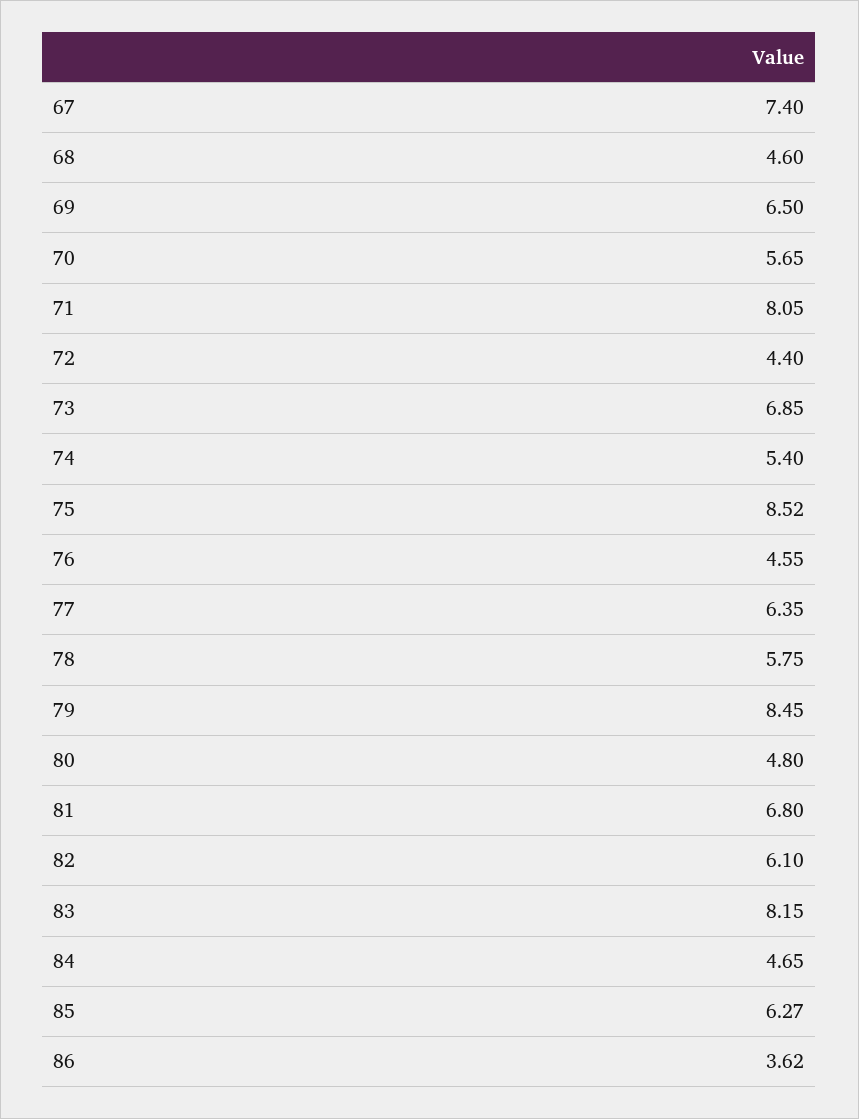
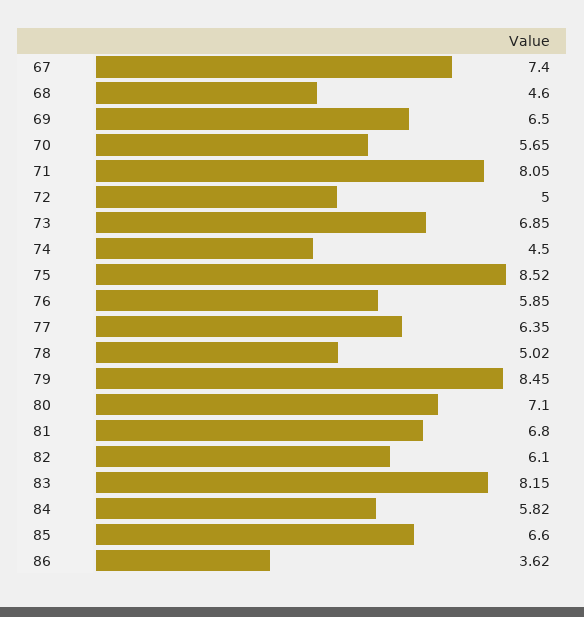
72: 4.4 -> 5
74: 5.4 -> 4.5
76: 4.55 -> 5.85
78: 5.75 -> 5.02
80: 4.8 -> 7.1
84: 4.65 -> 5.82
85: 6.27 -> 6.6

